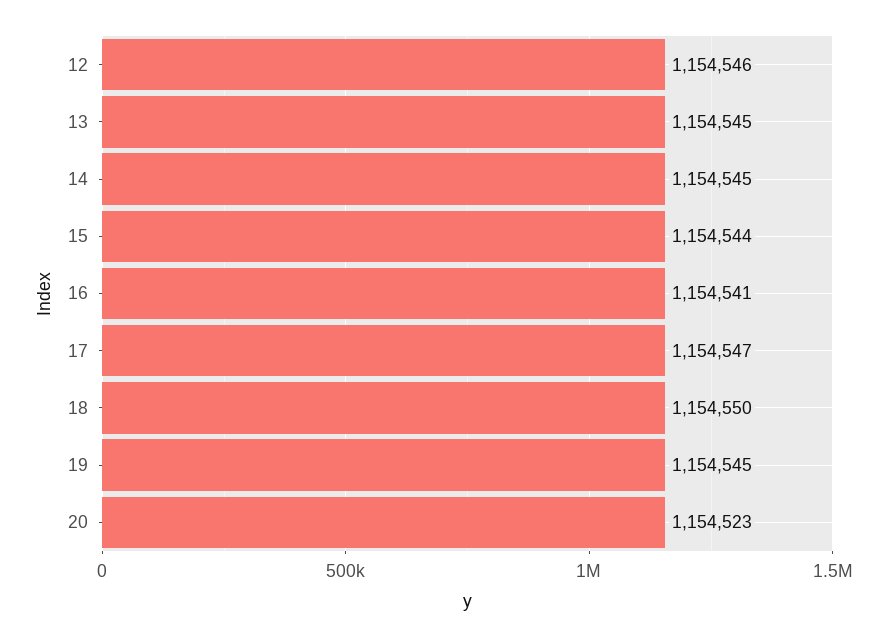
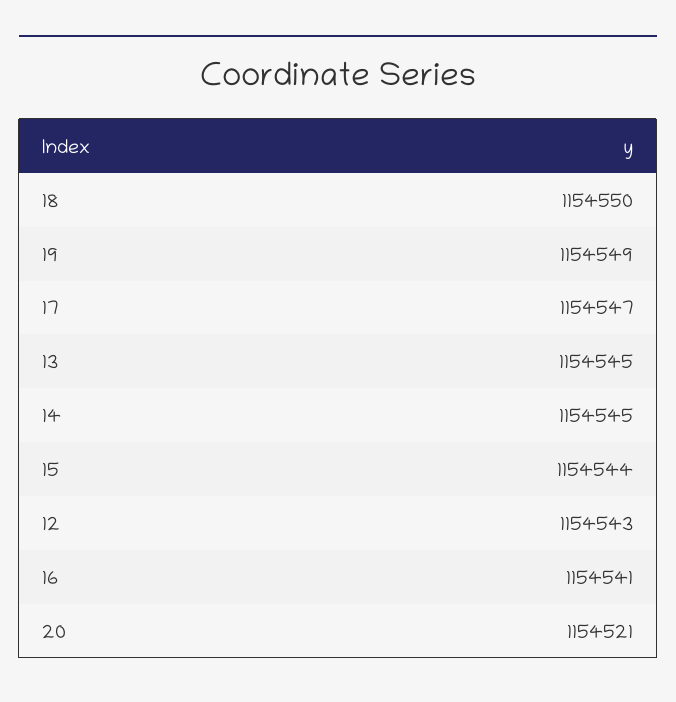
12: 1154546 -> 1154543
19: 1154545 -> 1154549
20: 1154523 -> 1154521

